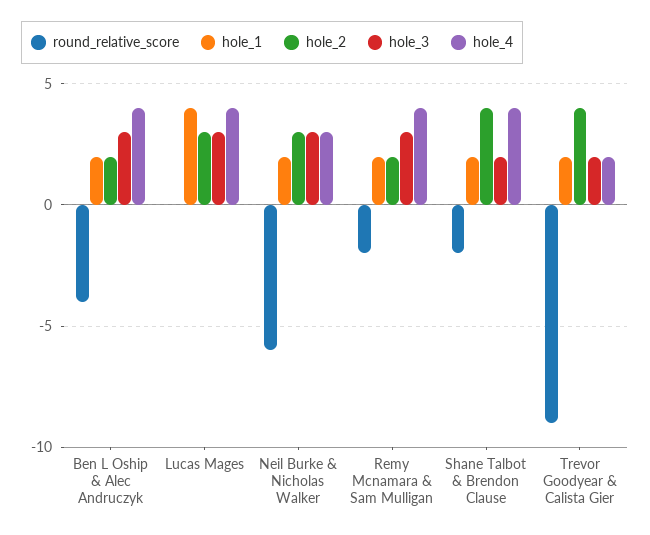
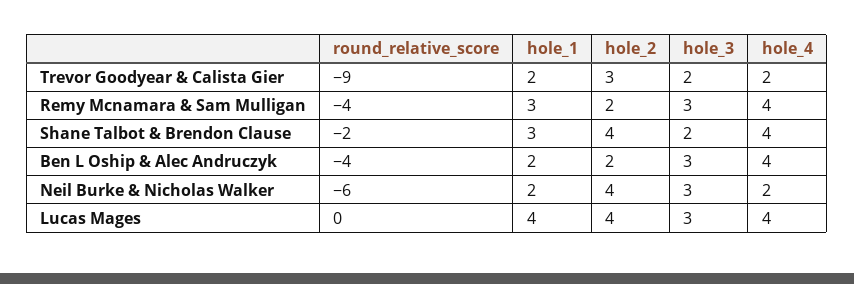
hole_2, Lucas Mages: 3 -> 4
hole_2, Neil Burke & Nicholas Walker: 3 -> 4
hole_4, Neil Burke & Nicholas Walker: 3 -> 2
round_relative_score, Remy Mcnamara & Sam Mulligan: -2 -> -4
hole_1, Remy Mcnamara & Sam Mulligan: 2 -> 3
hole_1, Shane Talbot & Brendon Clause: 2 -> 3
hole_2, Trevor Goodyear & Calista Gier: 4 -> 3

